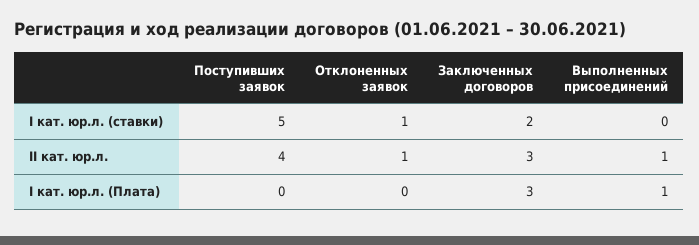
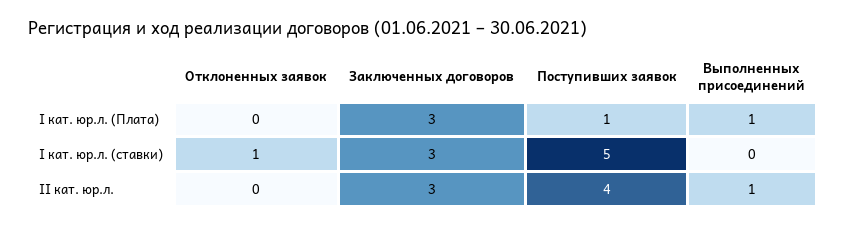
Заключенных договоров, I кат. юр.л. (ставки): 2 -> 3
Отклоненных заявок, II кат. юр.л.: 1 -> 0
Поступивших заявок, I кат. юр.л. (Плата): 0 -> 1

